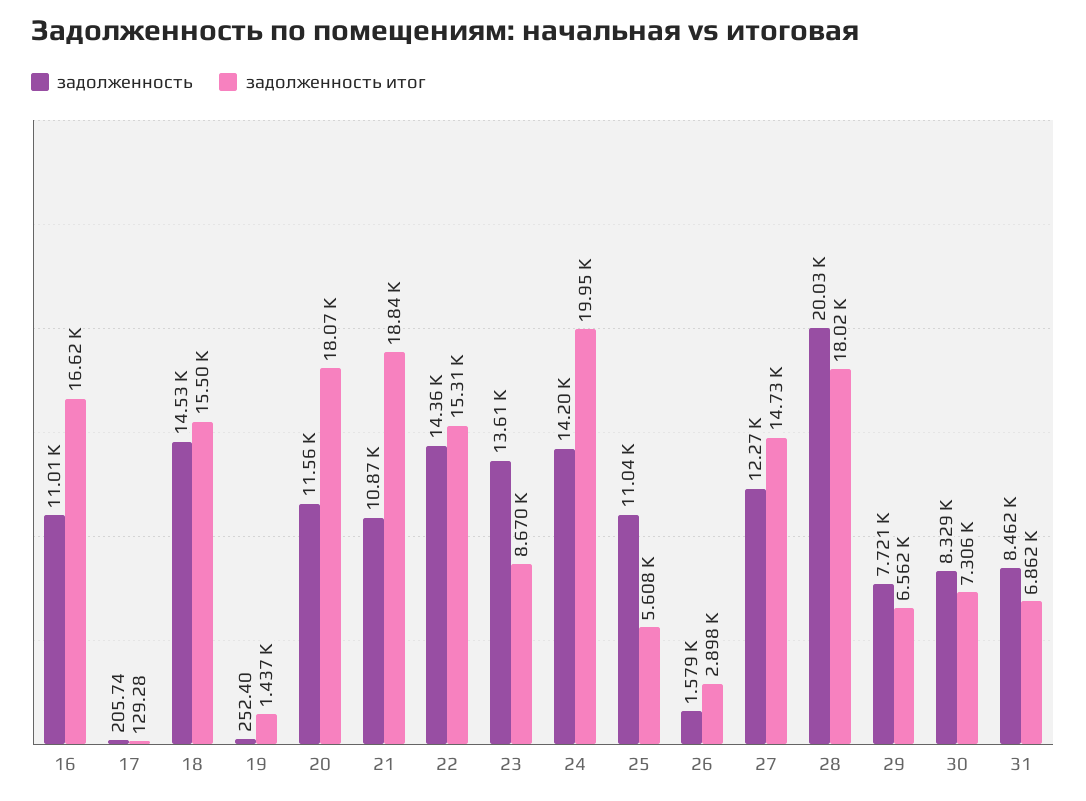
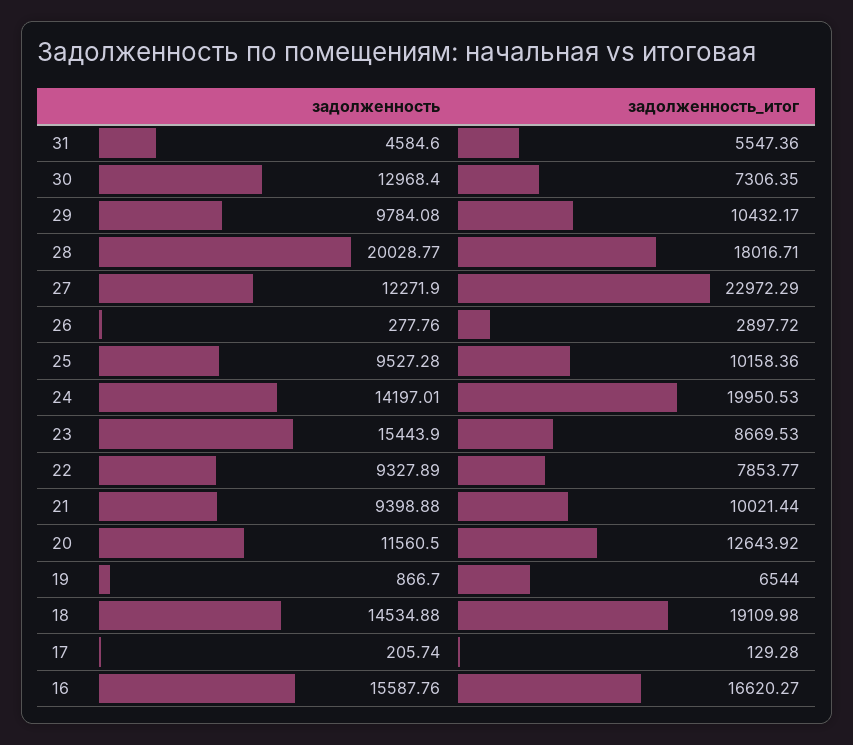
задолженность, 16: 11010 -> 15587.76
задолженность итог, 18: 15500 -> 19109.98
задолженность, 19: 252.4 -> 866.7
задолженность итог, 19: 1437 -> 6544
задолженность итог, 20: 18070 -> 12643.92
задолженность, 21: 10870 -> 9398.88
задолженность итог, 21: 18840 -> 10021.44
задолженность, 22: 14360 -> 9327.89
задолженность итог, 22: 15310 -> 7853.77
задолженность, 23: 13610 -> 15443.9
задолженность, 25: 11040 -> 9527.28
задолженность итог, 25: 5608 -> 10158.36
задолженность, 26: 1579 -> 277.76
задолженность итог, 27: 14730 -> 22972.29
задолженность, 29: 7721 -> 9784.08
задолженность итог, 29: 6562 -> 10432.17
задолженность, 30: 8329 -> 12968.4
задолженность, 31: 8462 -> 4584.6
задолженность итог, 31: 6862 -> 5547.36

